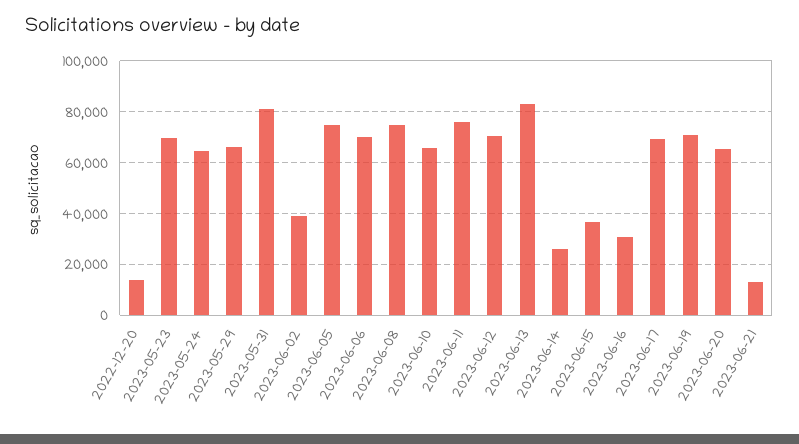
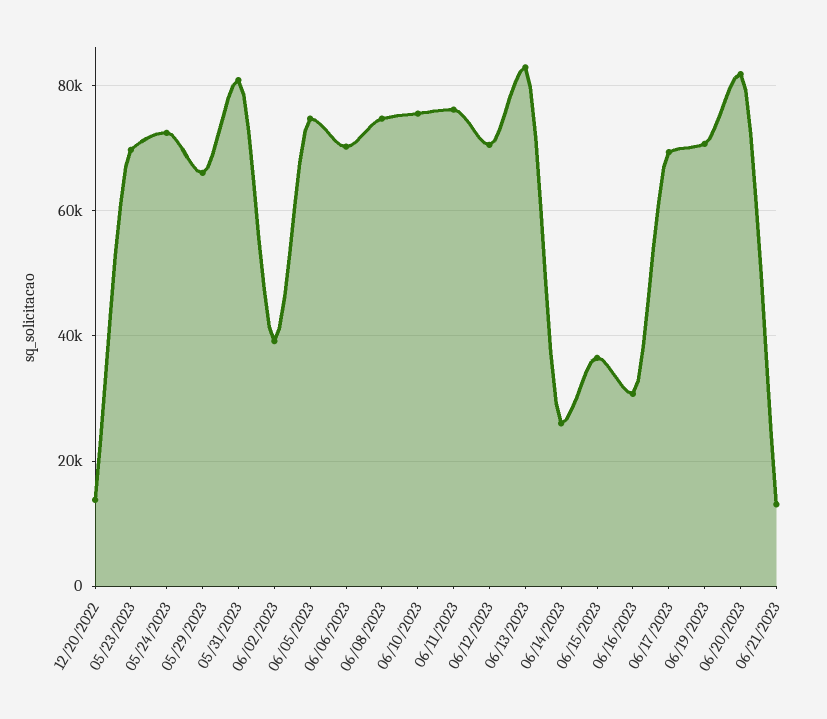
2023-05-24: 65000 -> 72000
2023-06-10: 65000 -> 76000
2023-06-20: 65000 -> 82000

